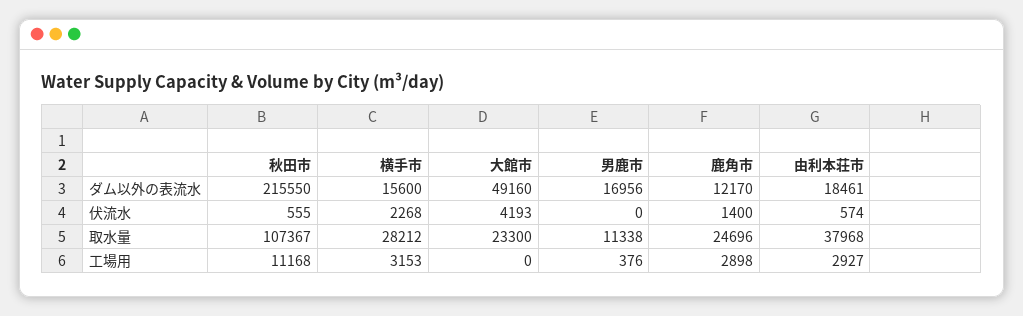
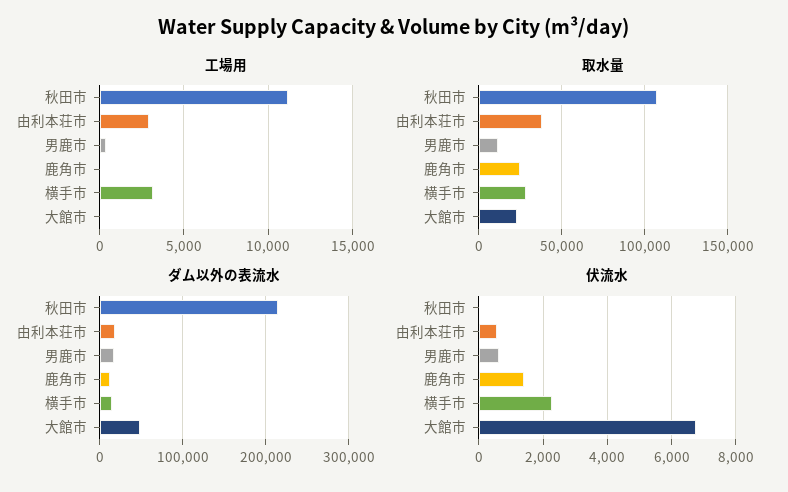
伏流水, 秋田市: 555 -> 0
伏流水, 大館市: 4193 -> 6800
伏流水, 男鹿市: 0 -> 600
工場用, 鹿角市: 2898 -> 0

